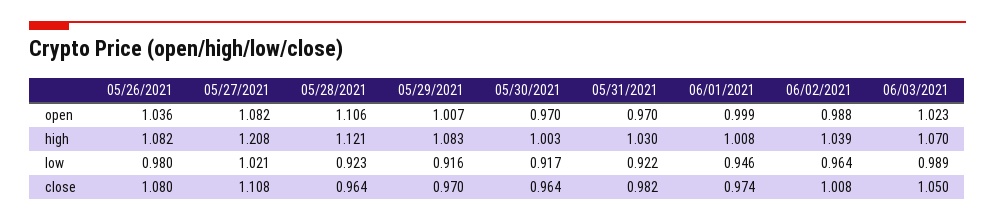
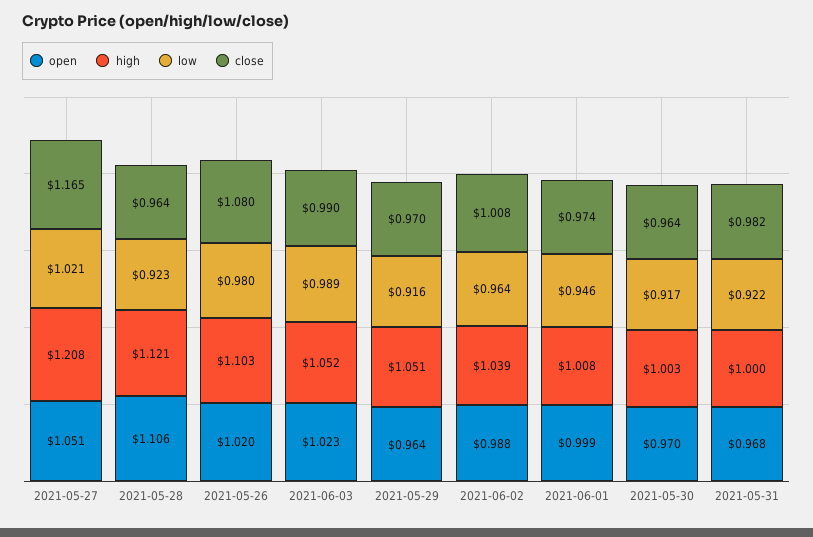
open, 05/26/2021: 1.036 -> 1.02
open, 05/27/2021: 1.082 -> 1.051
open, 05/29/2021: 1.007 -> 0.964
open, 05/31/2021: 0.97 -> 0.968
high, 05/26/2021: 1.082 -> 1.103
high, 05/29/2021: 1.083 -> 1.051
high, 05/31/2021: 1.03 -> 1
high, 06/03/2021: 1.07 -> 1.052
close, 05/27/2021: 1.108 -> 1.165
close, 06/03/2021: 1.05 -> 0.99

